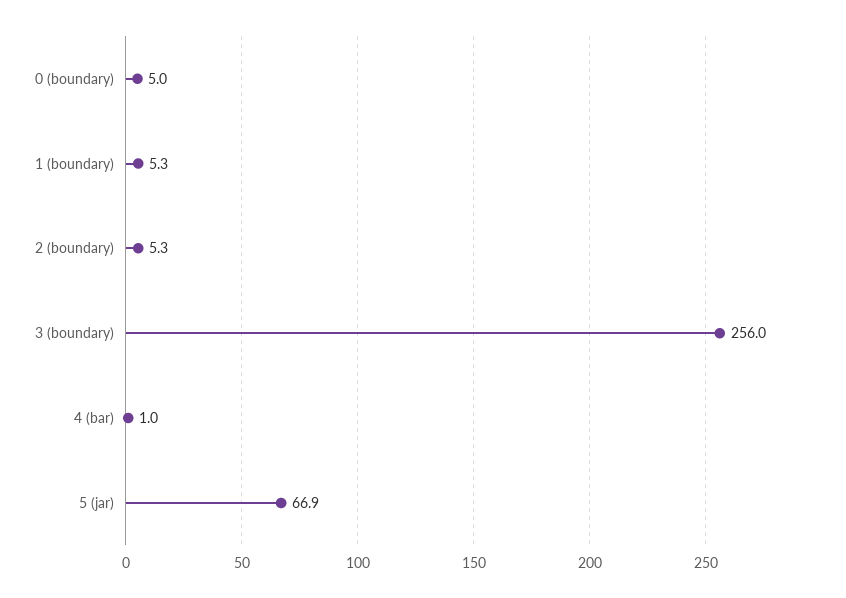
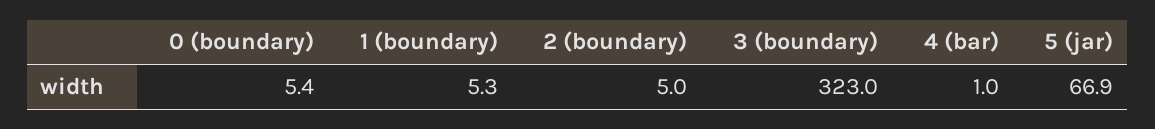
0 (boundary): 5 -> 5.4
2 (boundary): 5.3 -> 5
3 (boundary): 256 -> 323

